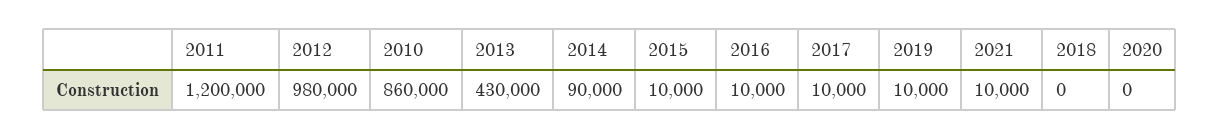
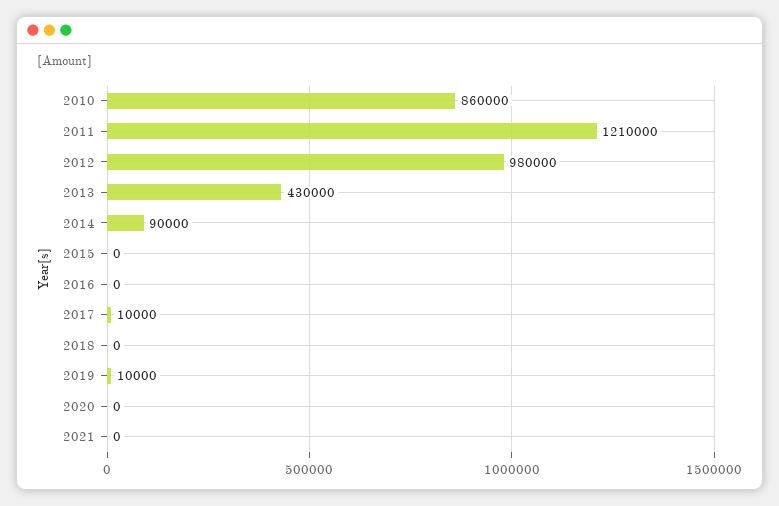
2011: 1200000 -> 1210000
2015: 10000 -> 0
2016: 10000 -> 0
2021: 10000 -> 0

